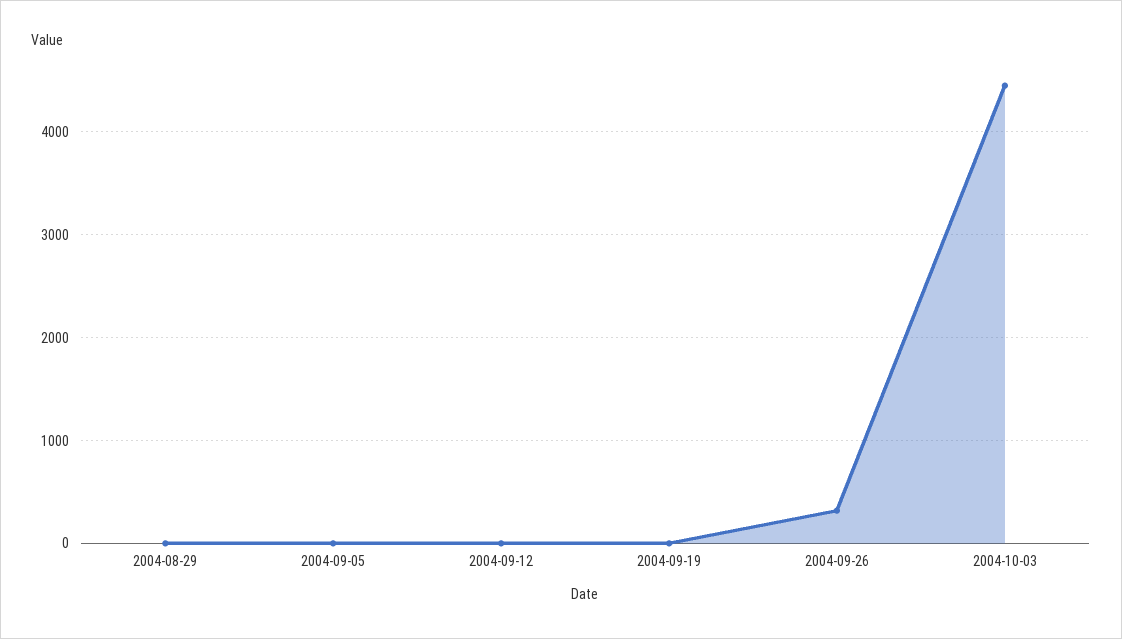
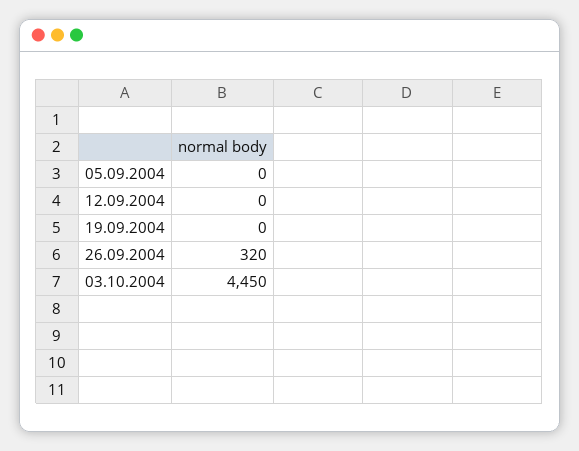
2004-08-29: 0 -> none

